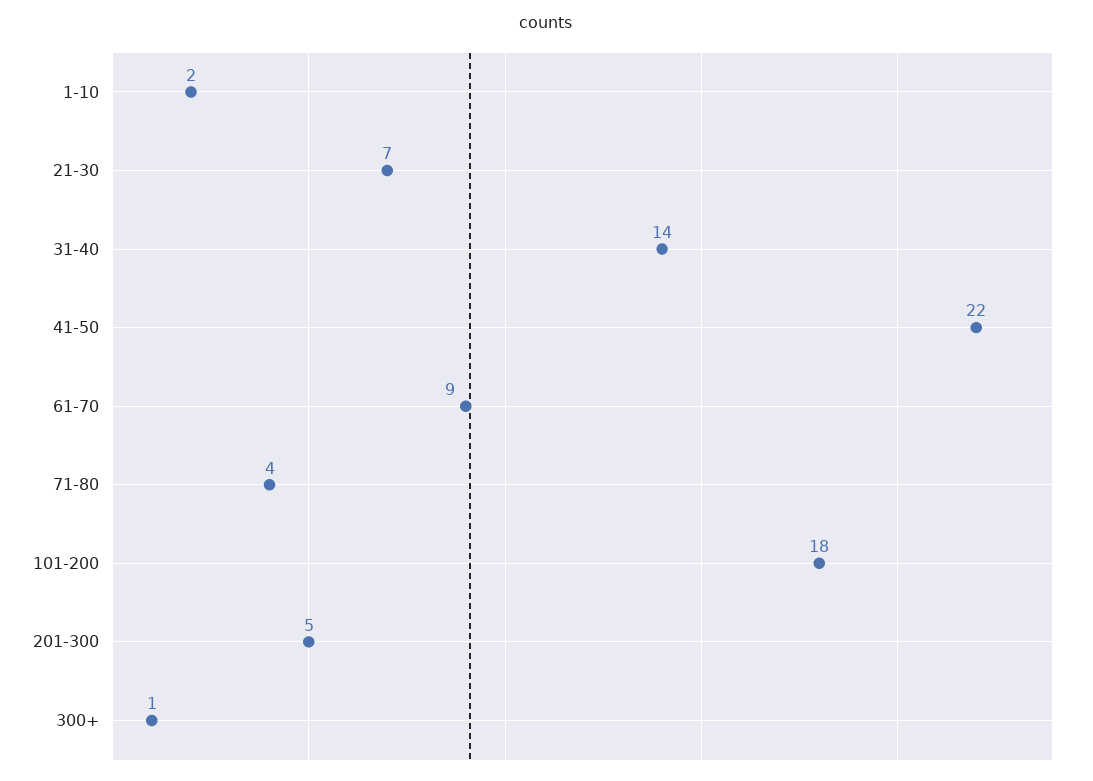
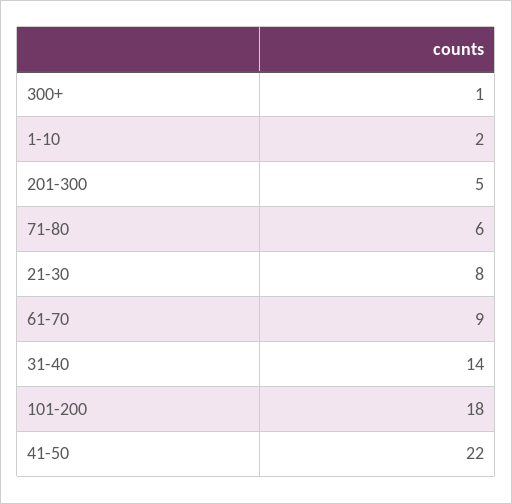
21-30: 7 -> 8
71-80: 4 -> 6

